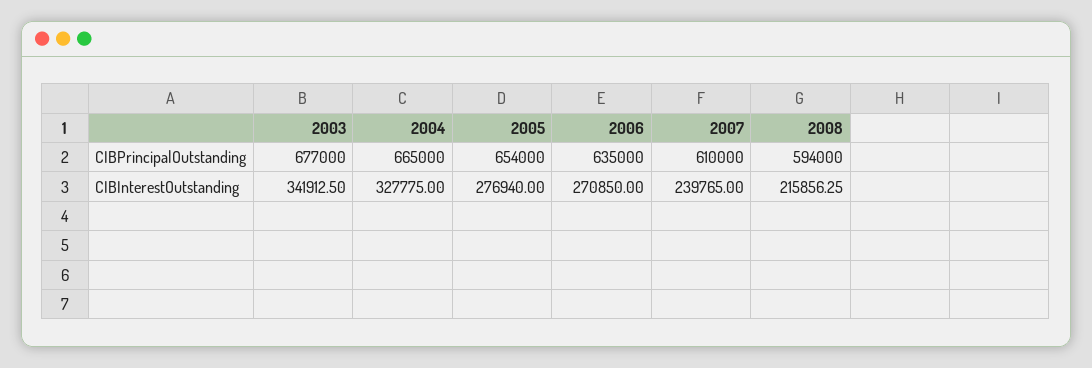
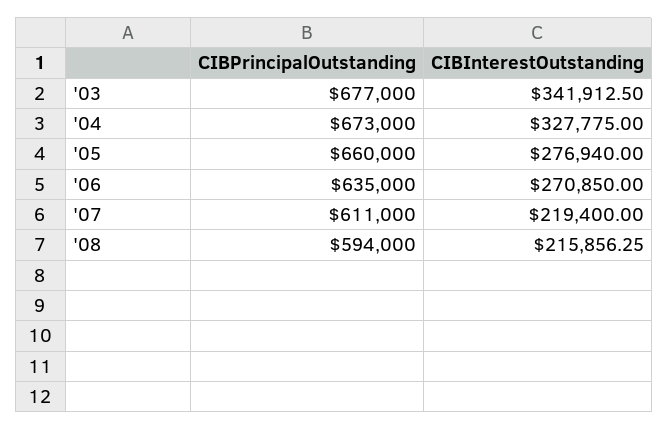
2004, CIBPrincipalOutstanding: 665000 -> 673000
2005, CIBPrincipalOutstanding: 654000 -> 660000
2007, CIBPrincipalOutstanding: 610000 -> 611000
2007, CIBInterestOutstanding: 239765 -> 219400

